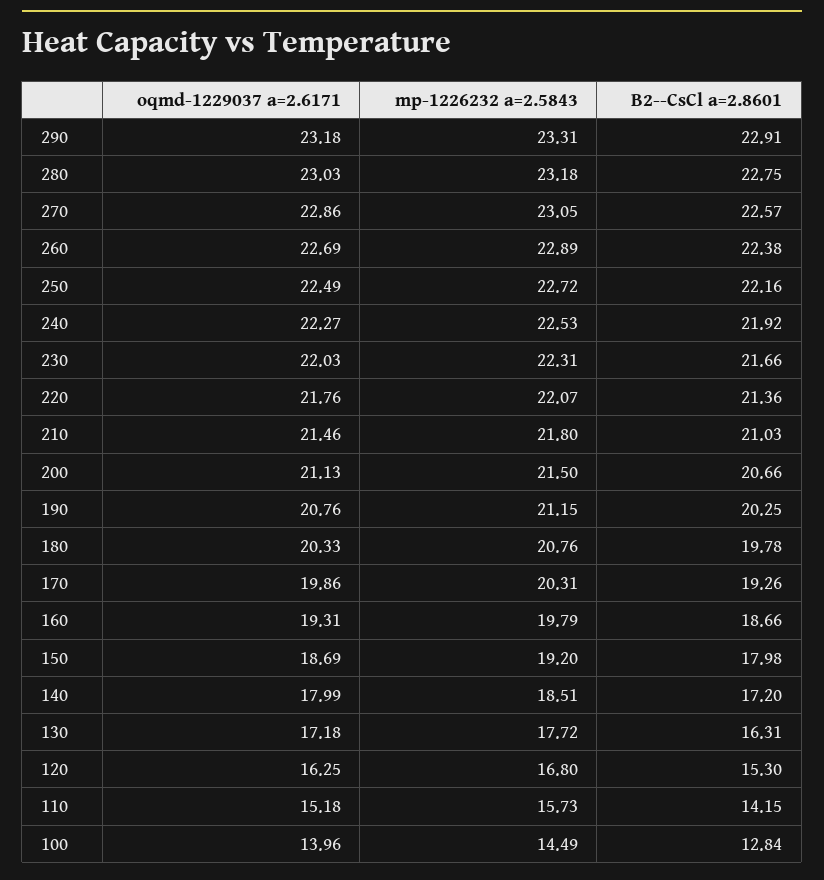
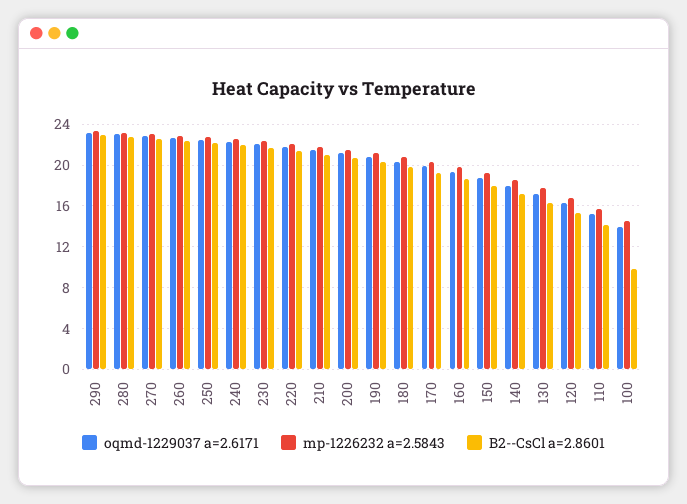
B2--CsCl a=2.8601, 100: 12.84 -> 10

